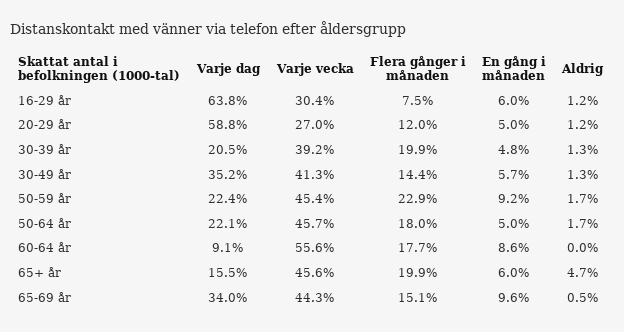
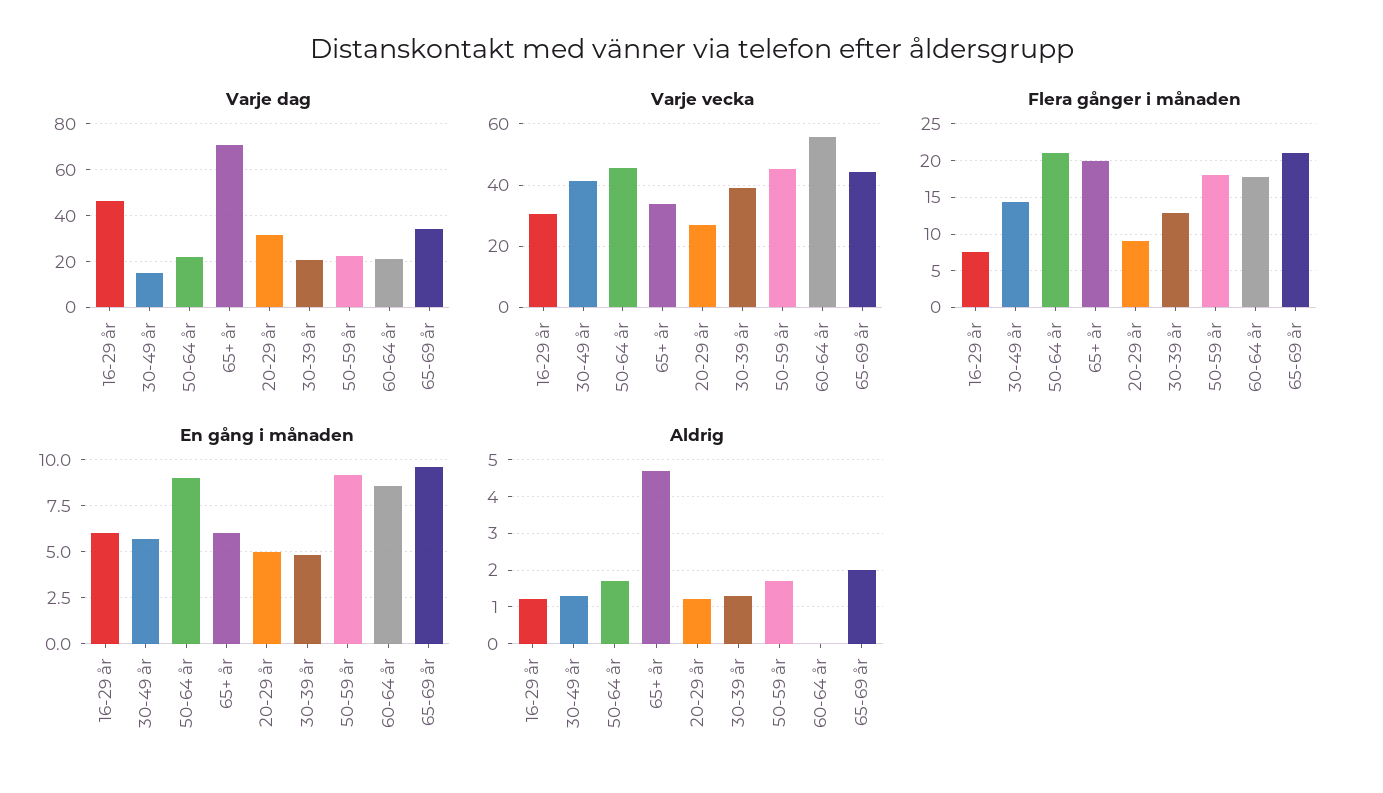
Varje dag, 16-29 år: 63.8 -> 45
Varje dag, 20-29 år: 58.8 -> 30
Flera gånger i månaden, 20-29 år: 12 -> 9
Flera gånger i månaden, 30-39 år: 19.9 -> 13
Varje dag, 30-49 år: 35.2 -> 15
Flera gånger i månaden, 50-59 år: 22.9 -> 18
Flera gånger i månaden, 50-64 år: 18 -> 21
En gång i månaden, 50-64 år: 5 -> 9
Varje dag, 60-64 år: 9.1 -> 20
Varje dag, 65+ år: 15.5 -> 70
Varje vecka, 65+ år: 45.6 -> 34
Flera gånger i månaden, 65-69 år: 15.1 -> 21
Aldrig, 65-69 år: 0.5 -> 2

